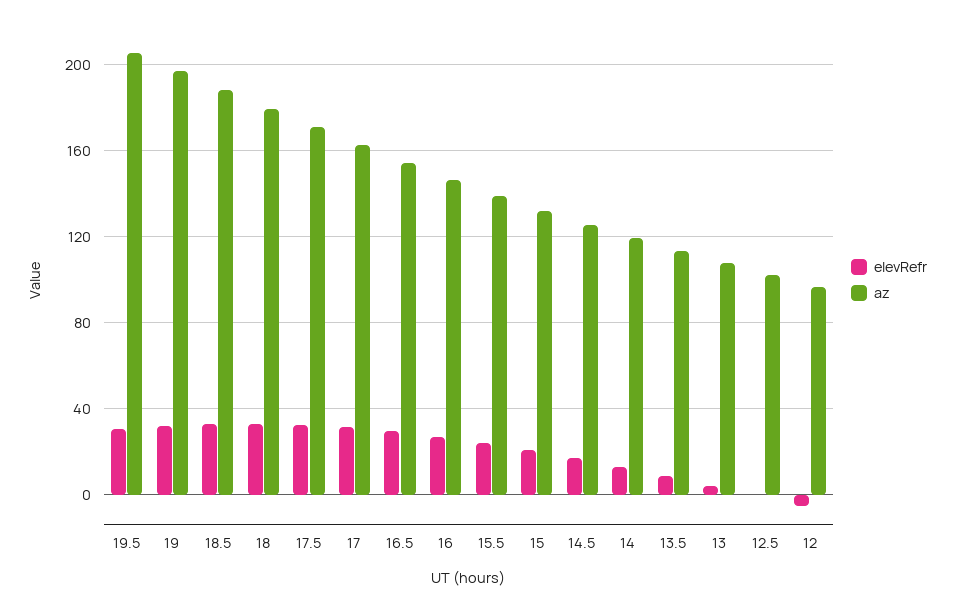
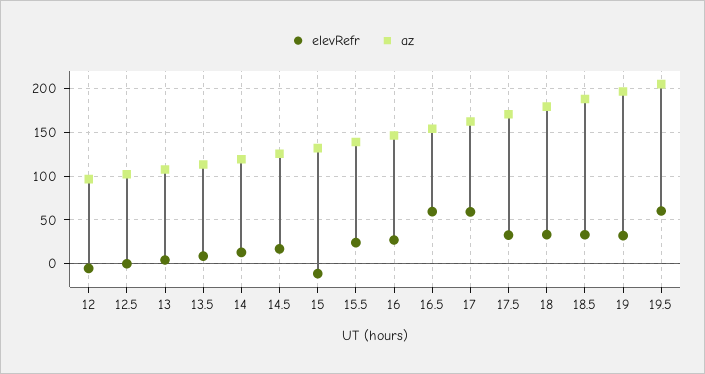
elevRefr, 19.5: 30 -> 60
elevRefr, 17: 30 -> 60
elevRefr, 16.5: 30 -> 60
elevRefr, 15: 20 -> -10

